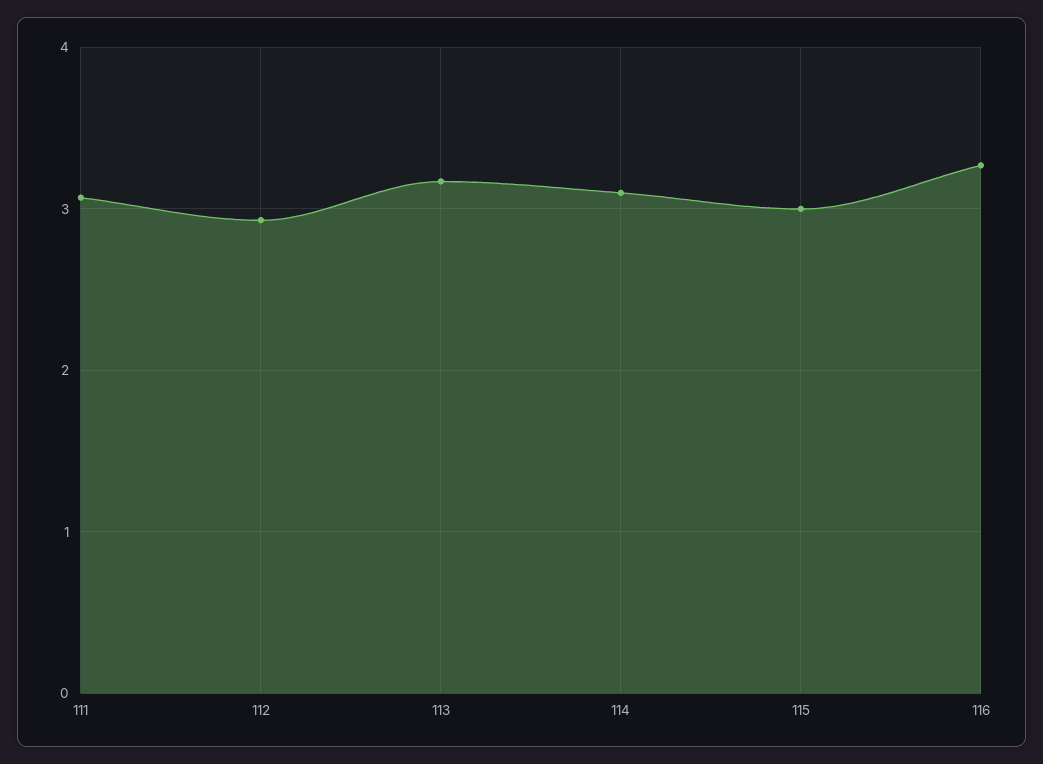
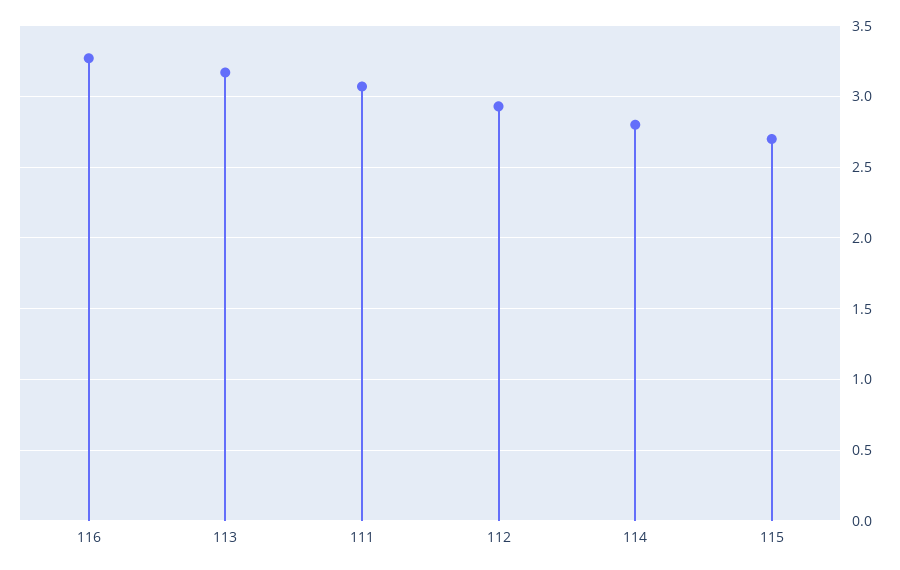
114: 3.1 -> 2.8
115: 3 -> 2.7

